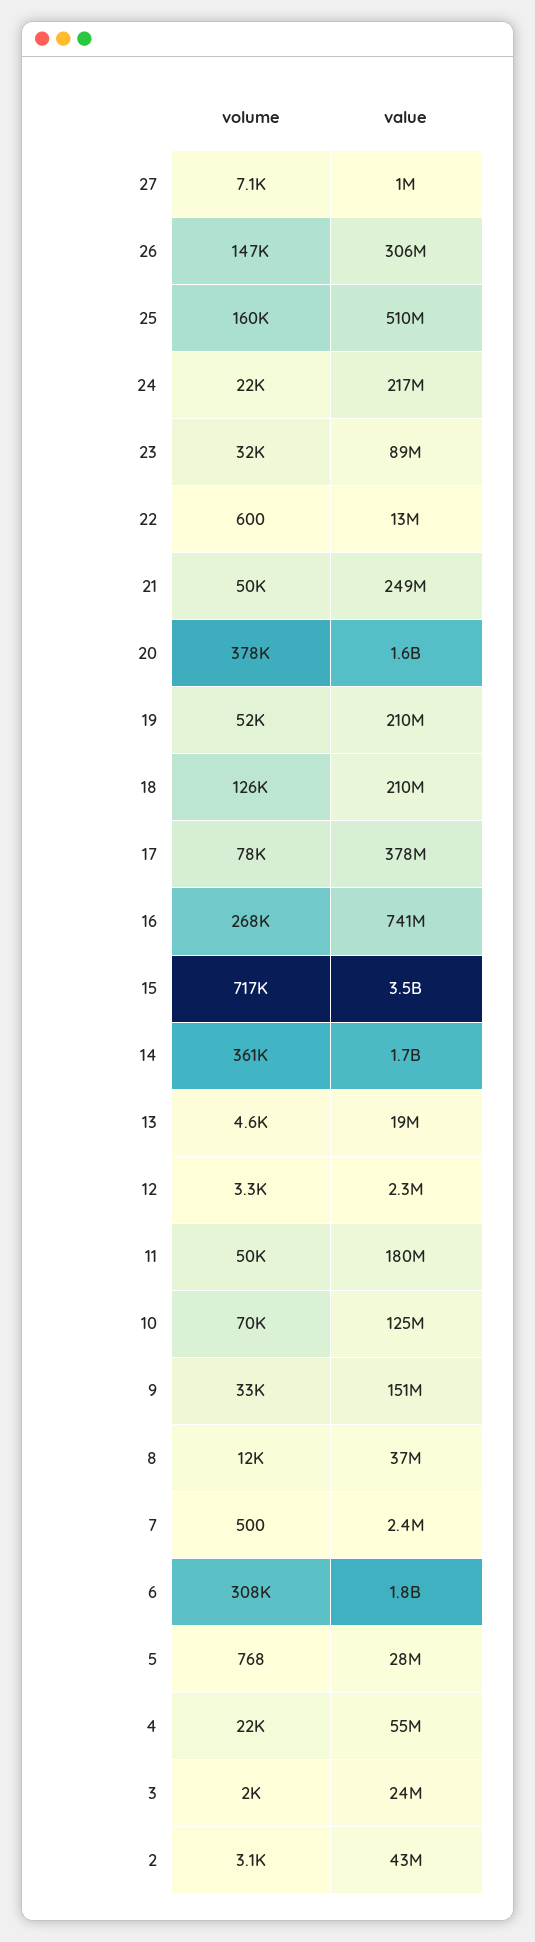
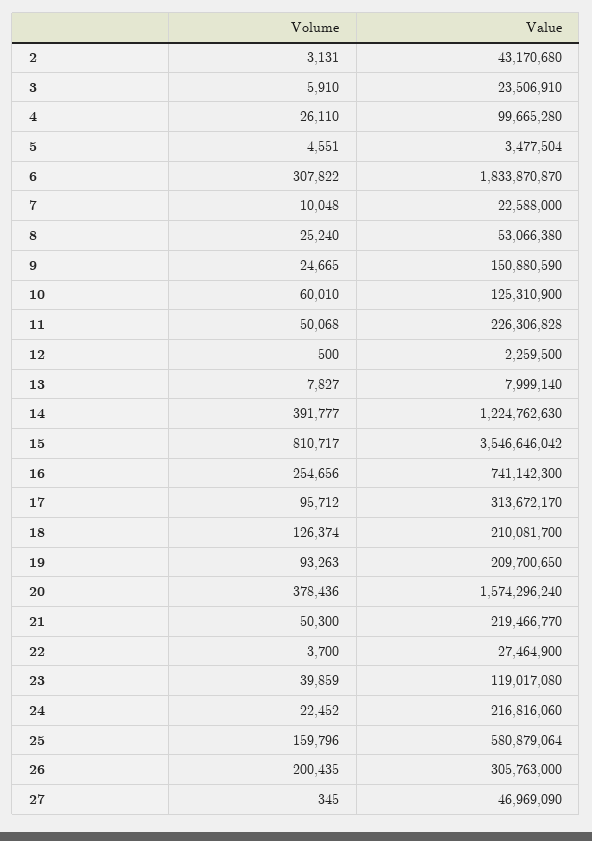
volume, 27: 7100 -> 345
value, 27: 1000000 -> 46969090
volume, 26: 147000 -> 200435
value, 25: 510000000 -> 580879064
volume, 23: 32000 -> 39859
value, 23: 89000000 -> 119017080
volume, 22: 600 -> 3700
value, 22: 13000000 -> 27464900
value, 21: 249000000 -> 219466770
volume, 19: 52000 -> 93263
volume, 17: 78000 -> 95712
value, 17: 378000000 -> 313672170
volume, 16: 268000 -> 254656
volume, 15: 717000 -> 810717
volume, 14: 361000 -> 391777
value, 14: 1700000000 -> 1224762630
volume, 13: 4600 -> 7827
value, 13: 19000000 -> 7999140
volume, 12: 3300 -> 500
value, 11: 180000000 -> 226306828
volume, 10: 70000 -> 60010
volume, 9: 33000 -> 24665
volume, 8: 12000 -> 25240
value, 8: 37000000 -> 53066380
volume, 7: 500 -> 10048
value, 7: 2400000 -> 22588000
volume, 5: 768 -> 4551
value, 5: 28000000 -> 3477504
volume, 4: 22000 -> 26110
value, 4: 55000000 -> 99665280
volume, 3: 2000 -> 5910

